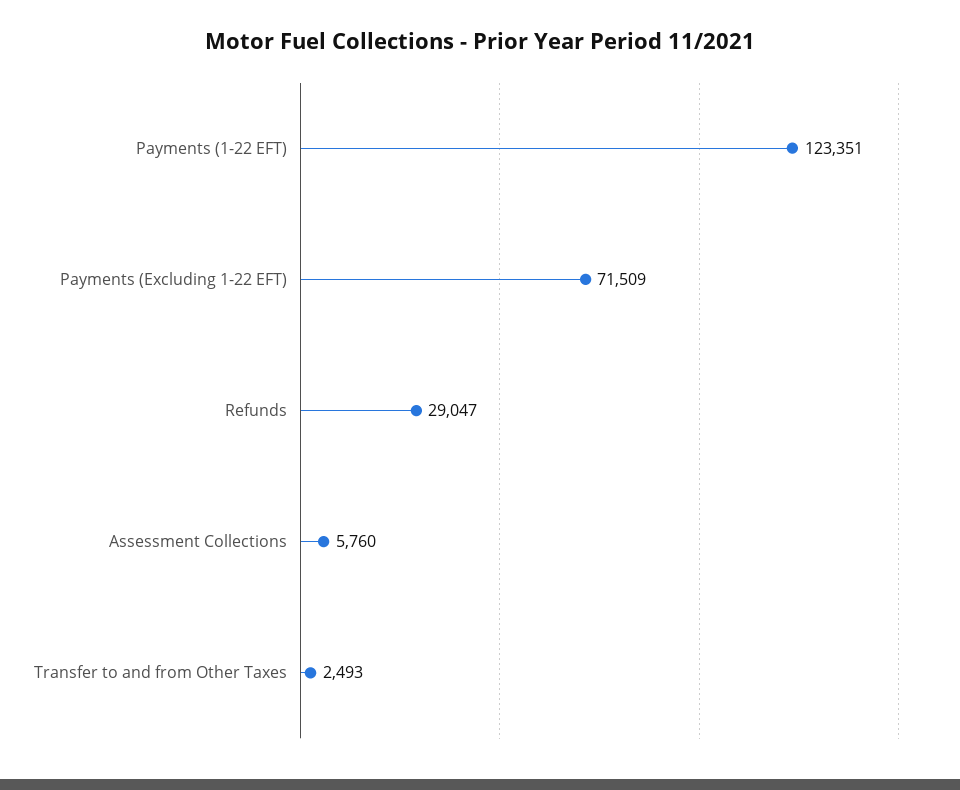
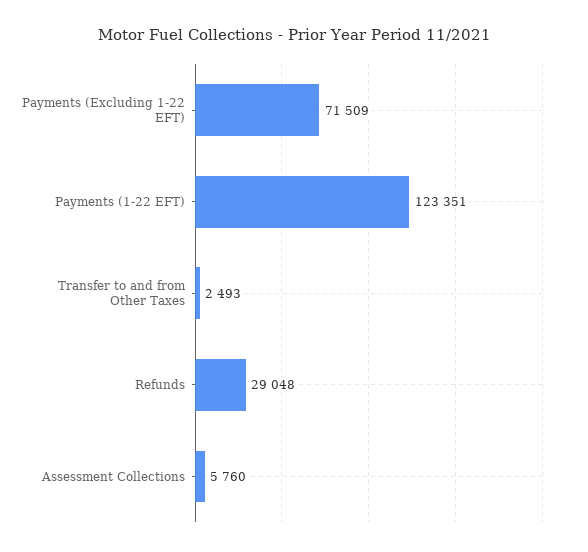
Refunds: 29047 -> 29048

